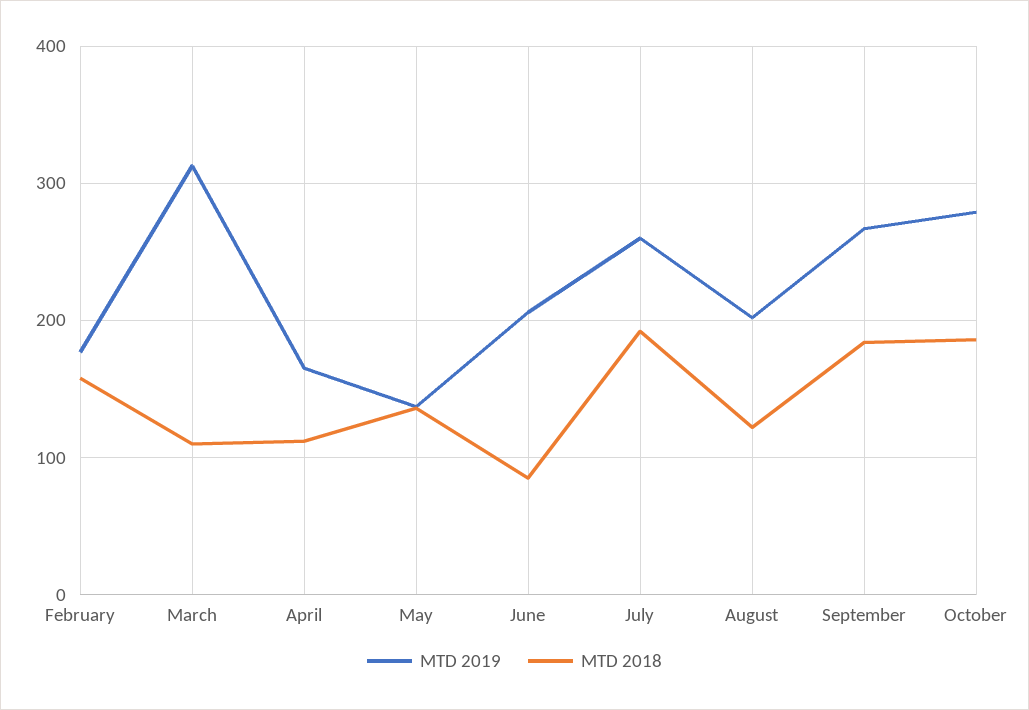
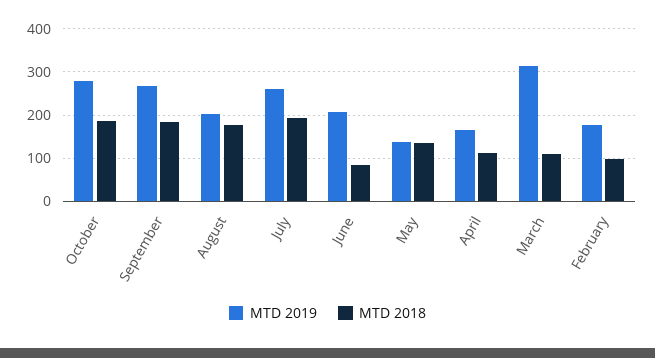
MTD 2018, February: 160 -> 100
MTD 2018, August: 120 -> 180

